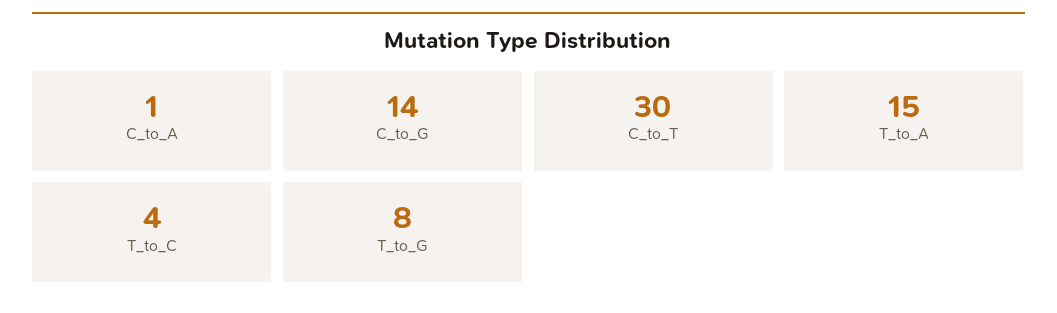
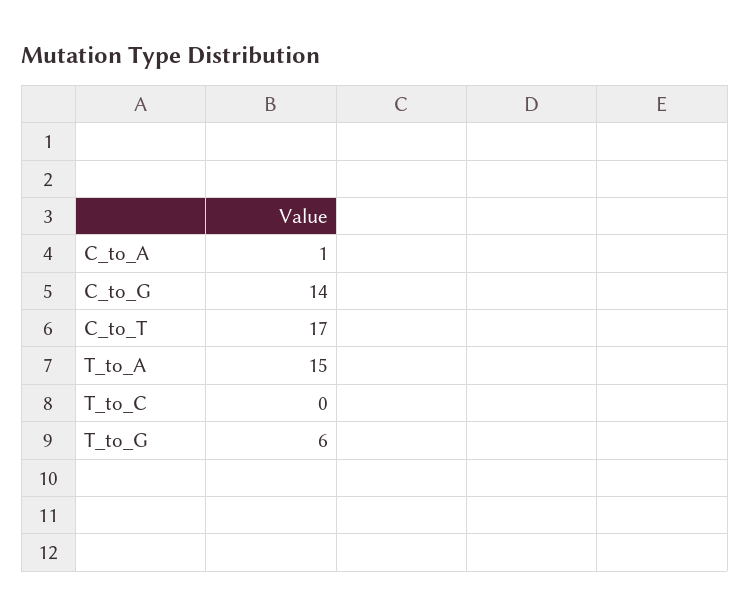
C_to_T: 30 -> 17
T_to_C: 4 -> 0
T_to_G: 8 -> 6

